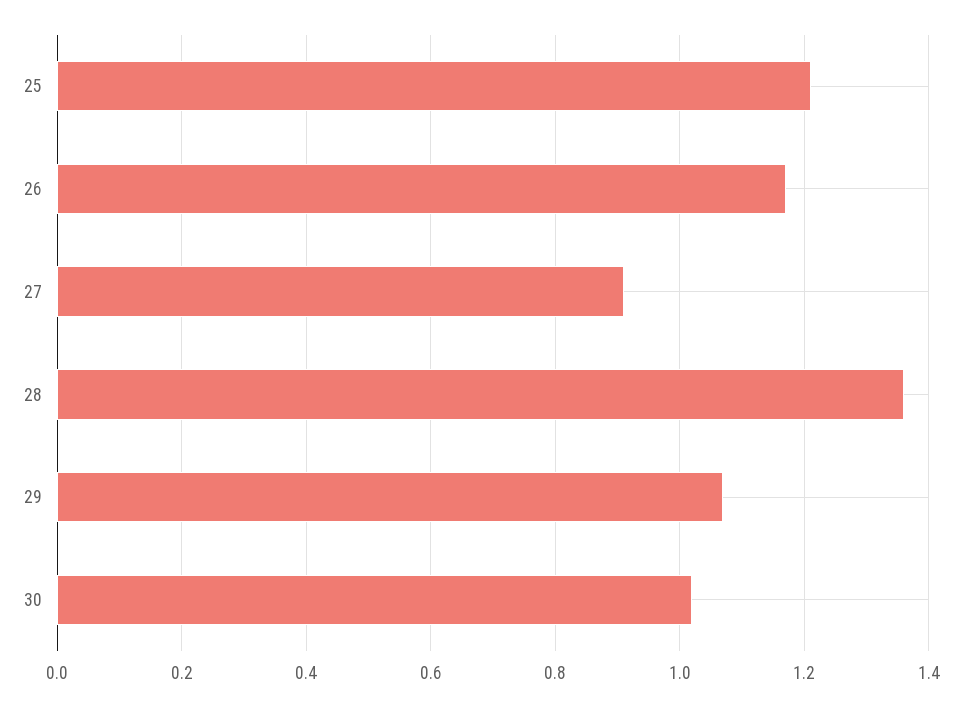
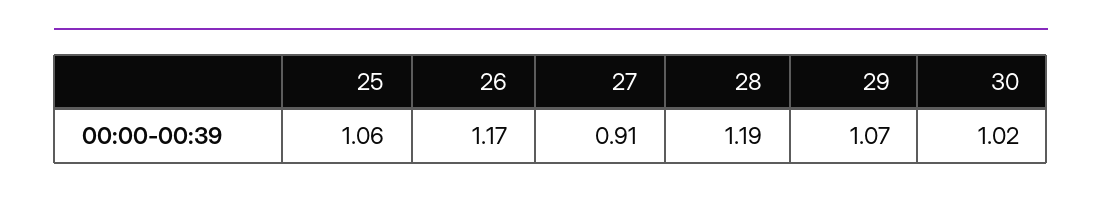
25: 1.2 -> 1.06
28: 1.35 -> 1.19

